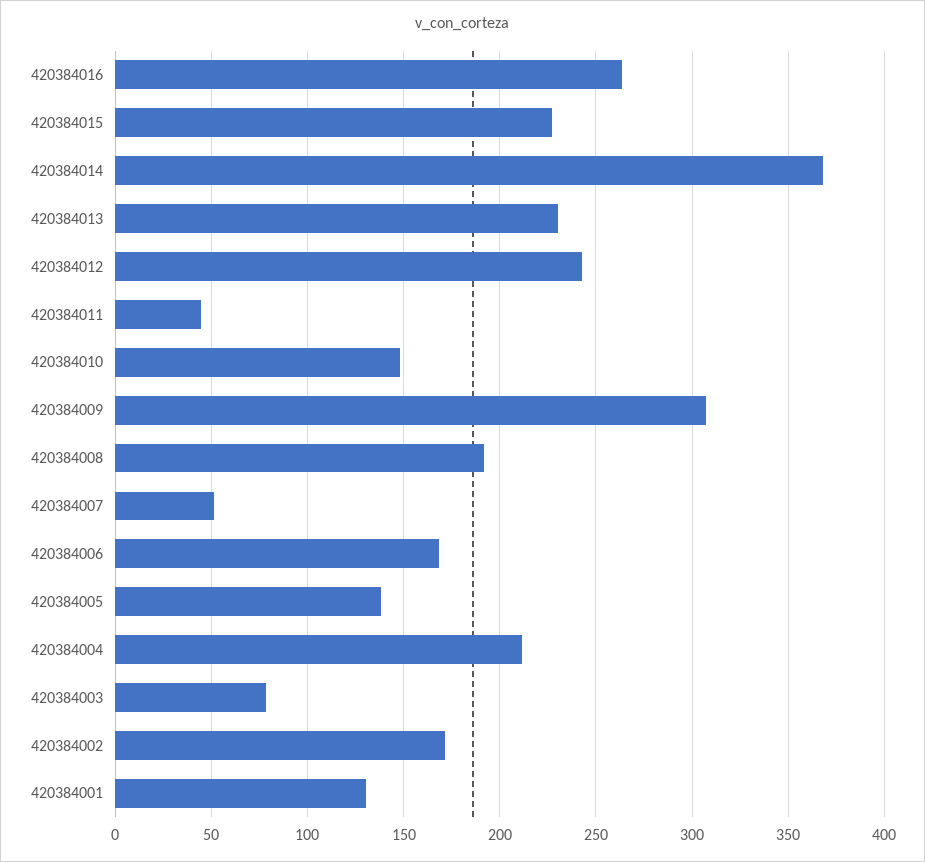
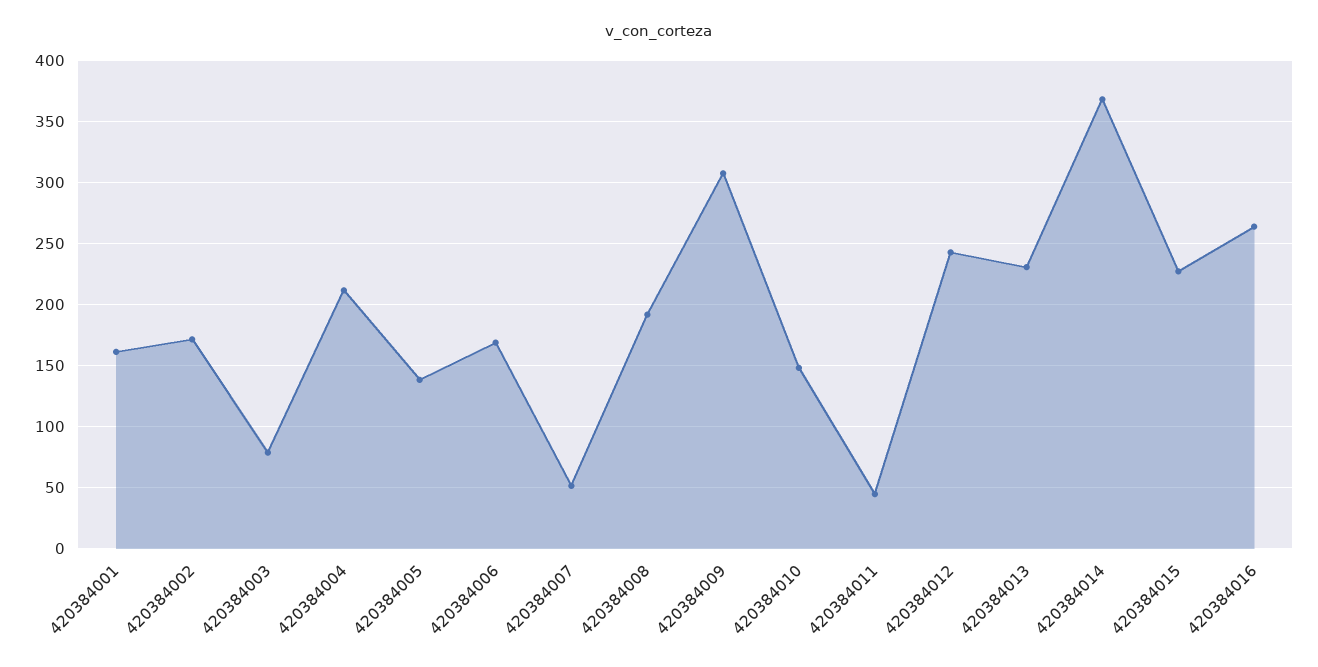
420384001: 130 -> 160

